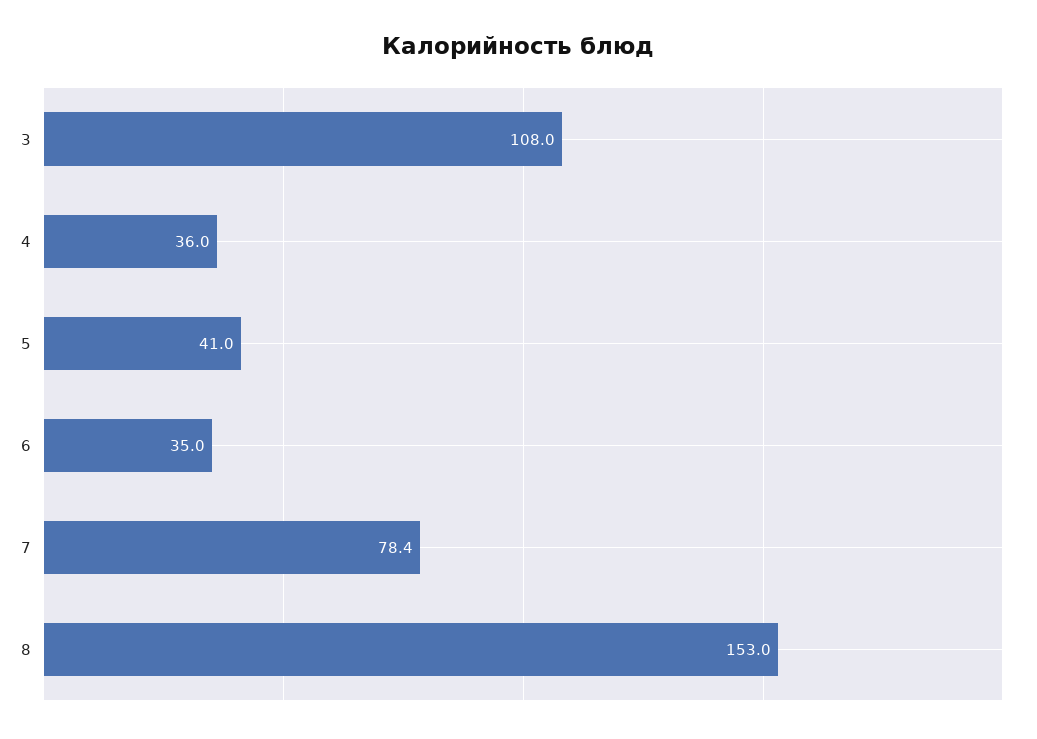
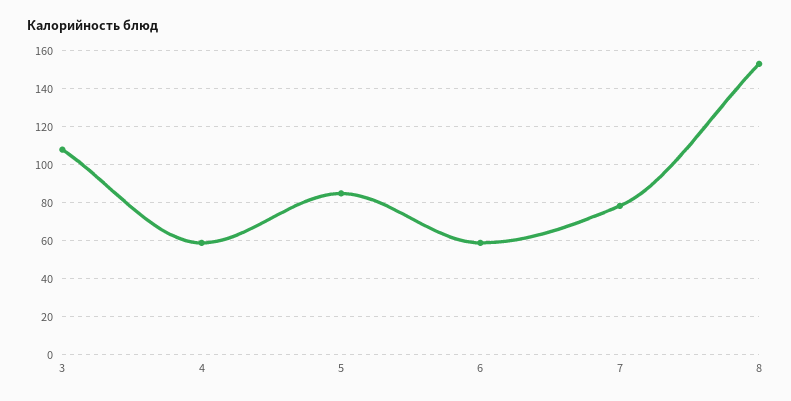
4: 36 -> 60
5: 41 -> 85
6: 35 -> 60

